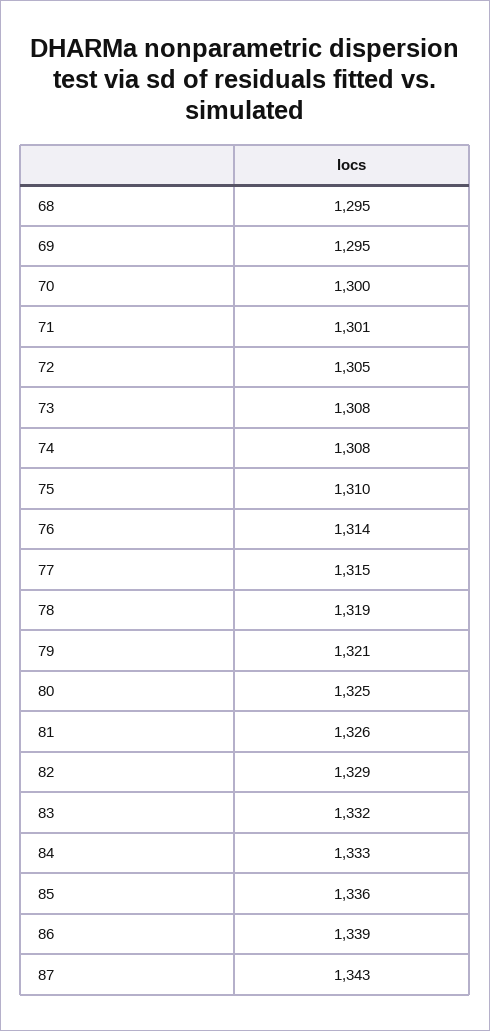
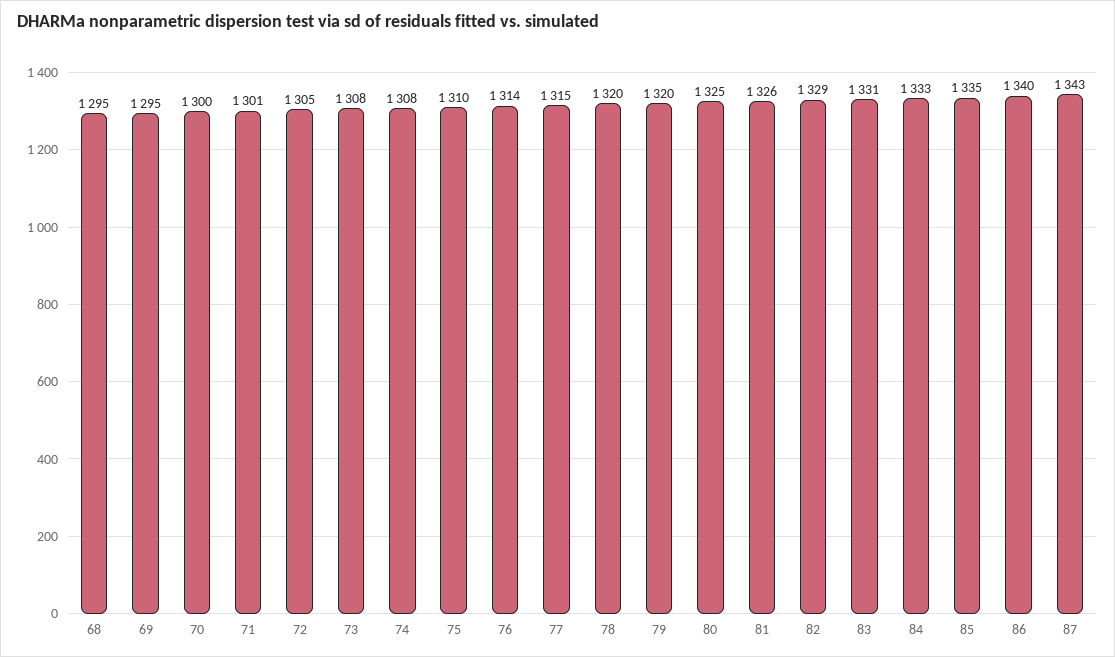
78: 1319 -> 1320
79: 1321 -> 1320
83: 1332 -> 1331
85: 1336 -> 1335
86: 1339 -> 1340

